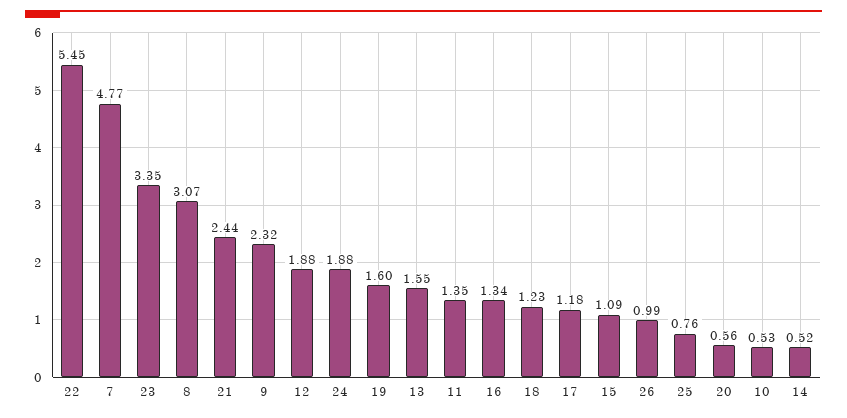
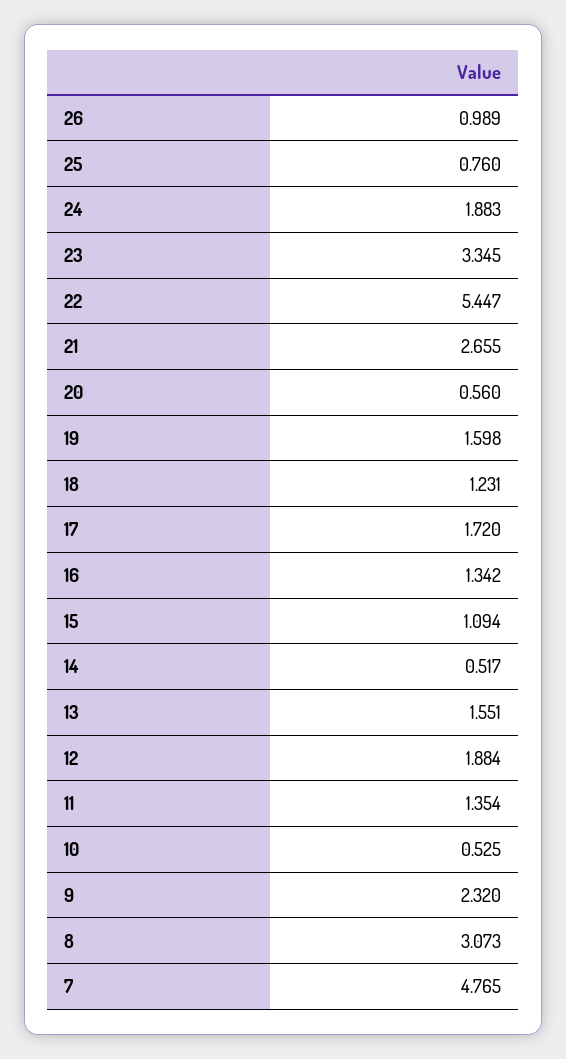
21: 2.44 -> 2.655
17: 1.18 -> 1.72

